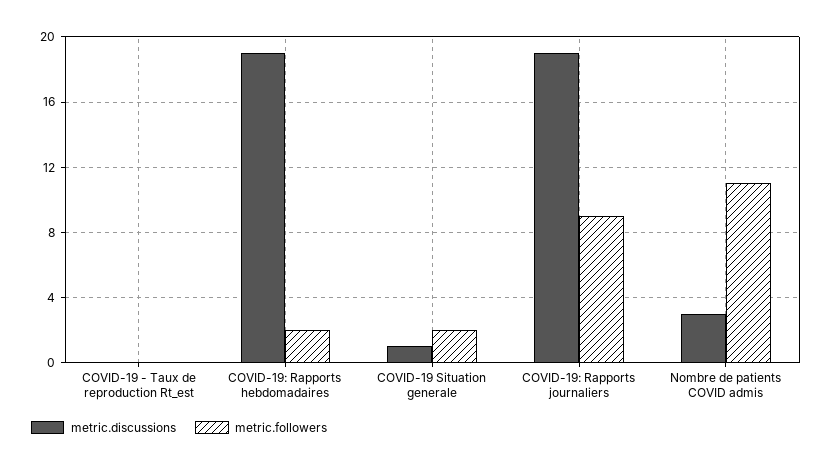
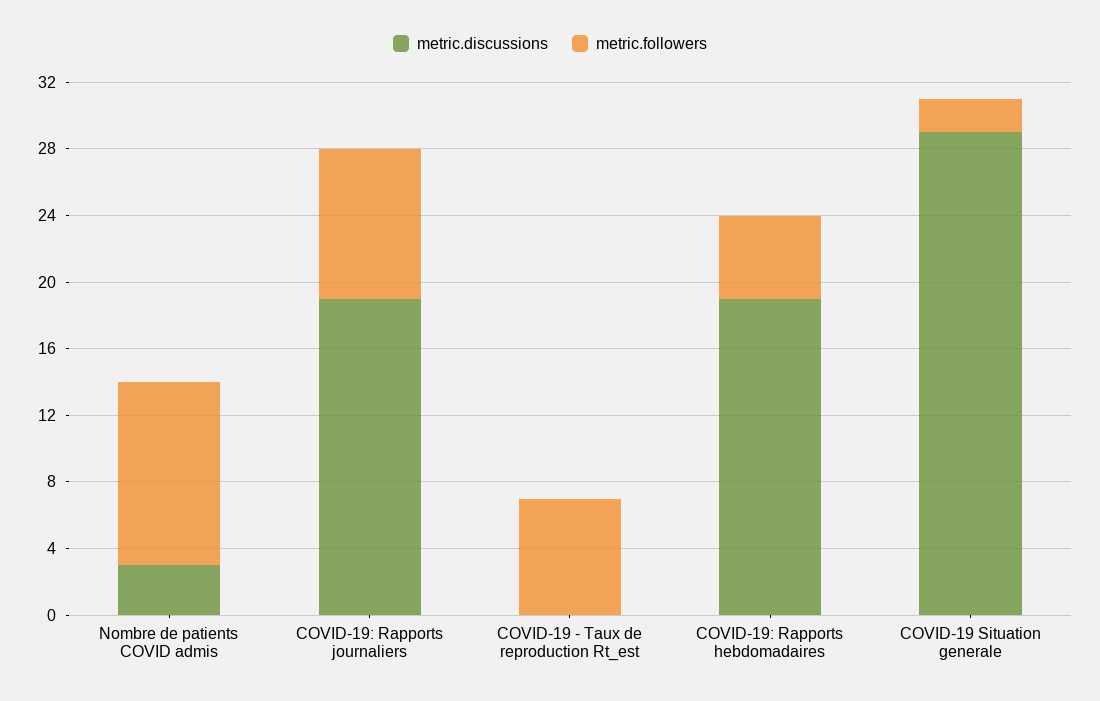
metric.followers, COVID-19 - Taux de reproduction Rt_est: 0 -> 7
metric.followers, COVID-19: Rapports hebdomadaires: 2 -> 5
metric.discussions, COVID-19 Situation generale: 1 -> 29

